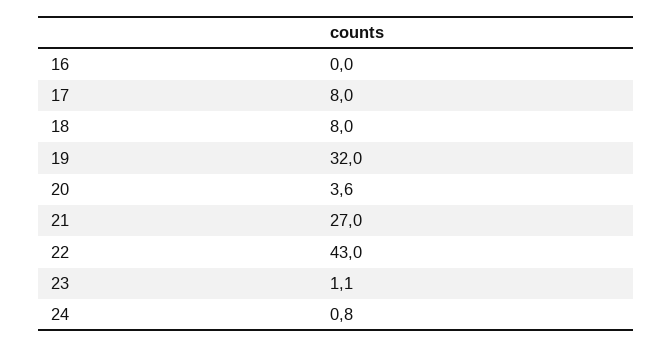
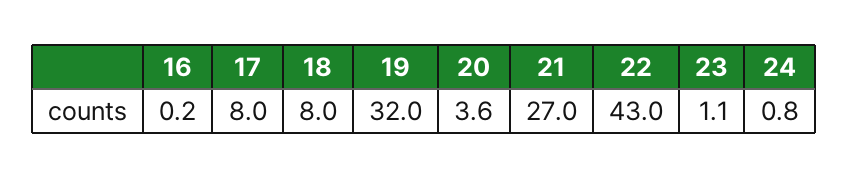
16: 0 -> 0.2

